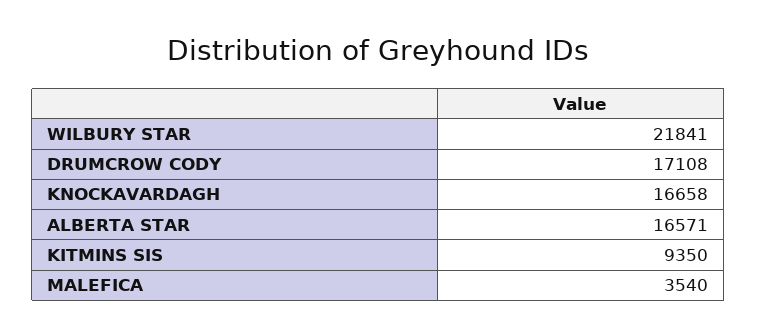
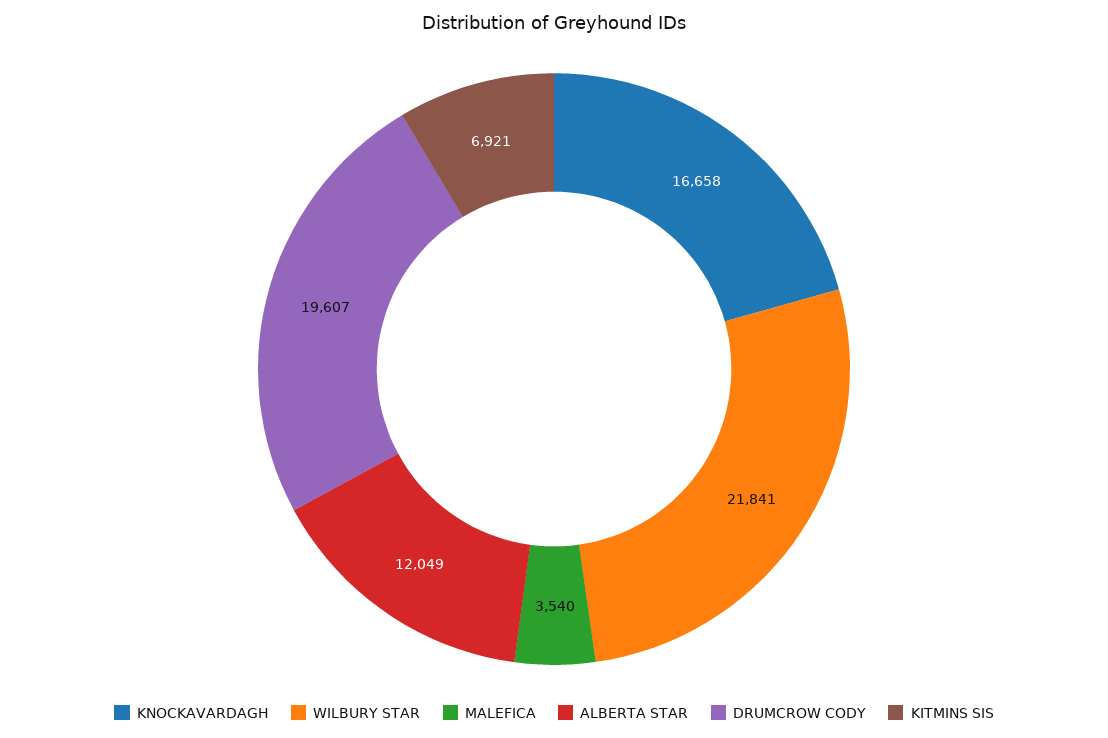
DRUMCROW CODY: 17108 -> 19607
ALBERTA STAR: 16571 -> 12049
KITMINS SIS: 9350 -> 6921

